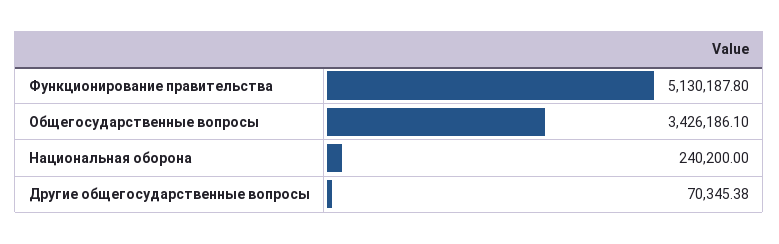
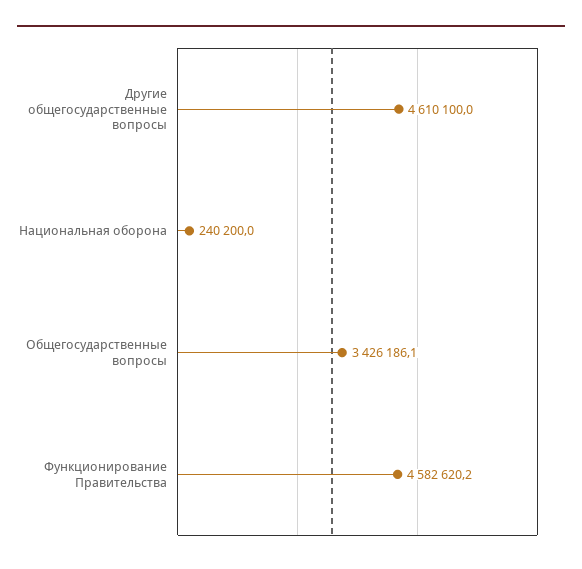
Функционирование правительства: 5130187.8 -> 4582620.2
Другие общегосударственные вопросы: 70345.38 -> 4610100

